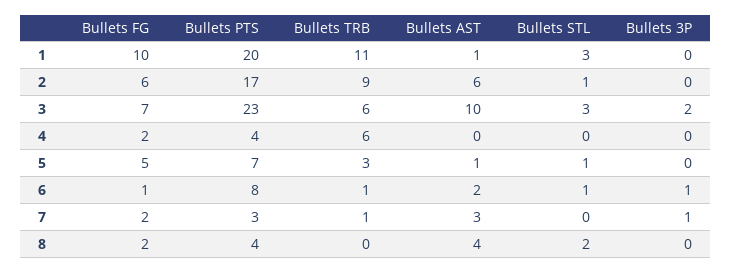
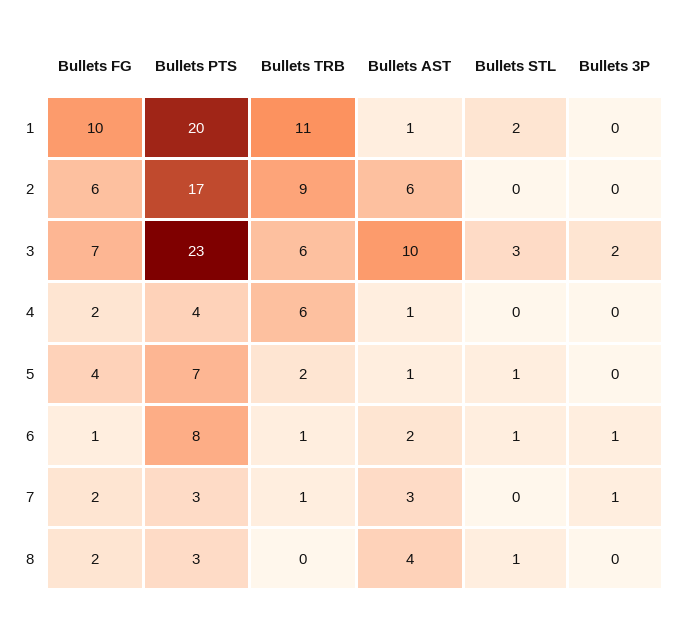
Bullets STL, 1: 3 -> 2
Bullets STL, 2: 1 -> 0
Bullets AST, 4: 0 -> 1
Bullets FG, 5: 5 -> 4
Bullets TRB, 5: 3 -> 2
Bullets PTS, 8: 4 -> 3
Bullets STL, 8: 2 -> 1

